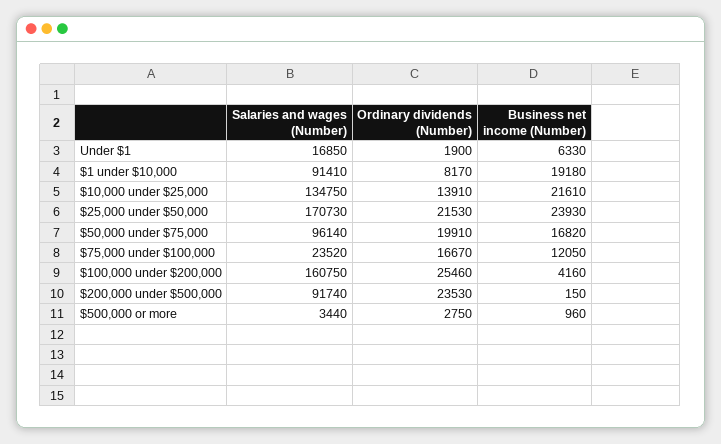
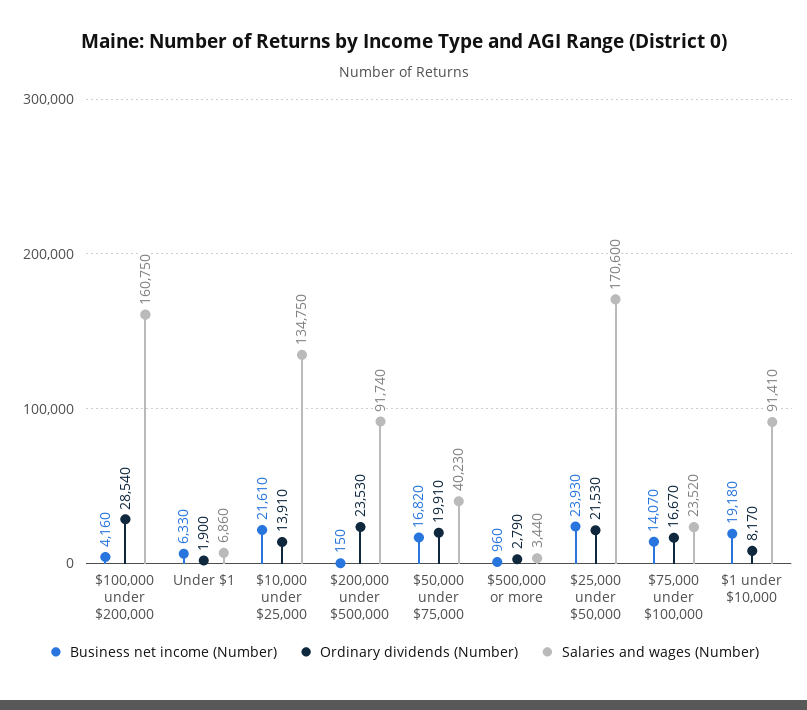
Salaries and wages (Number), Under $1: 16850 -> 6860
Salaries and wages (Number), $25,000 under $50,000: 170730 -> 170600
Salaries and wages (Number), $50,000 under $75,000: 96140 -> 40230
Business net income (Number), $75,000 under $100,000: 12050 -> 14070
Ordinary dividends (Number), $100,000 under $200,000: 25460 -> 28540
Ordinary dividends (Number), $500,000 or more: 2750 -> 2790

